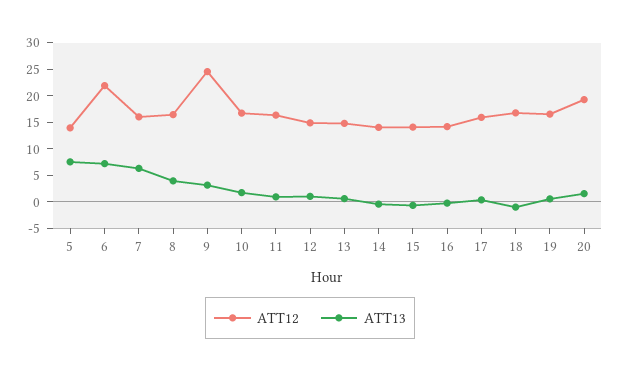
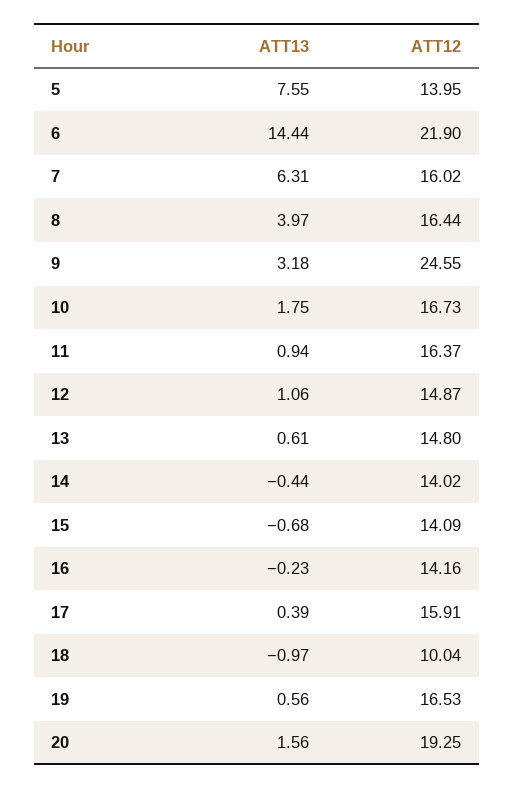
ATT13, 6: 7.5 -> 14.44
ATT12, 18: 17.5 -> 10.04

